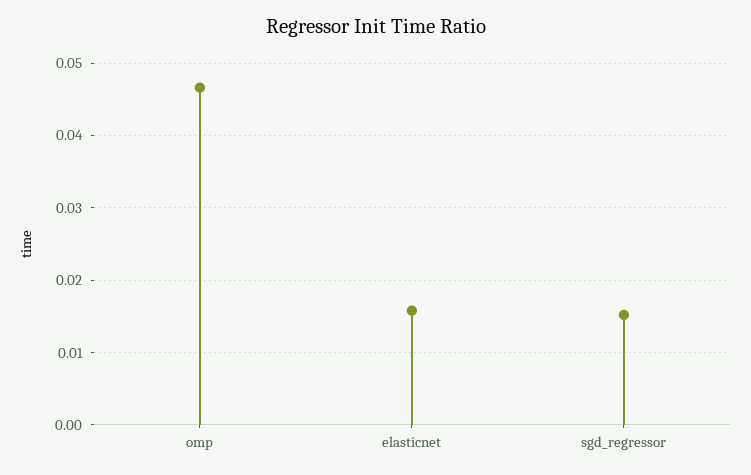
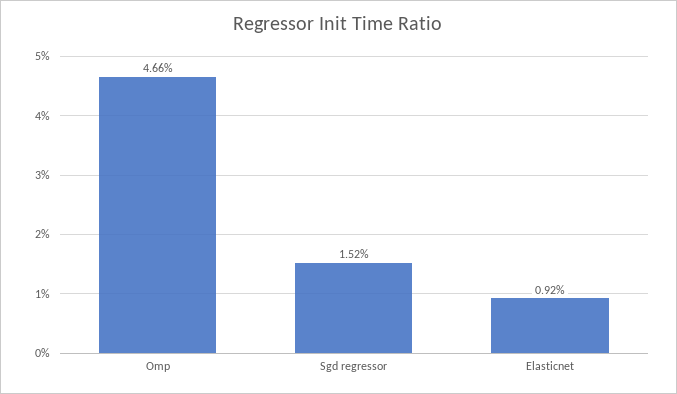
elasticnet: 0.016 -> 0.0092

